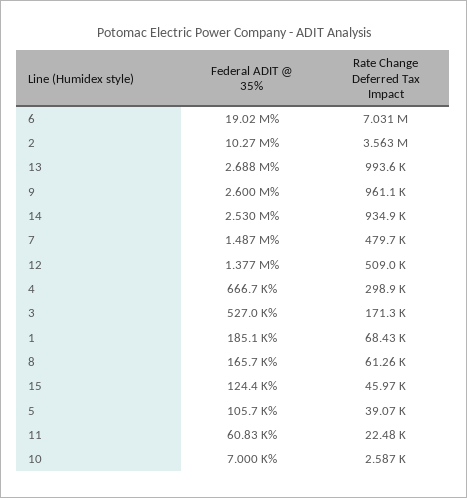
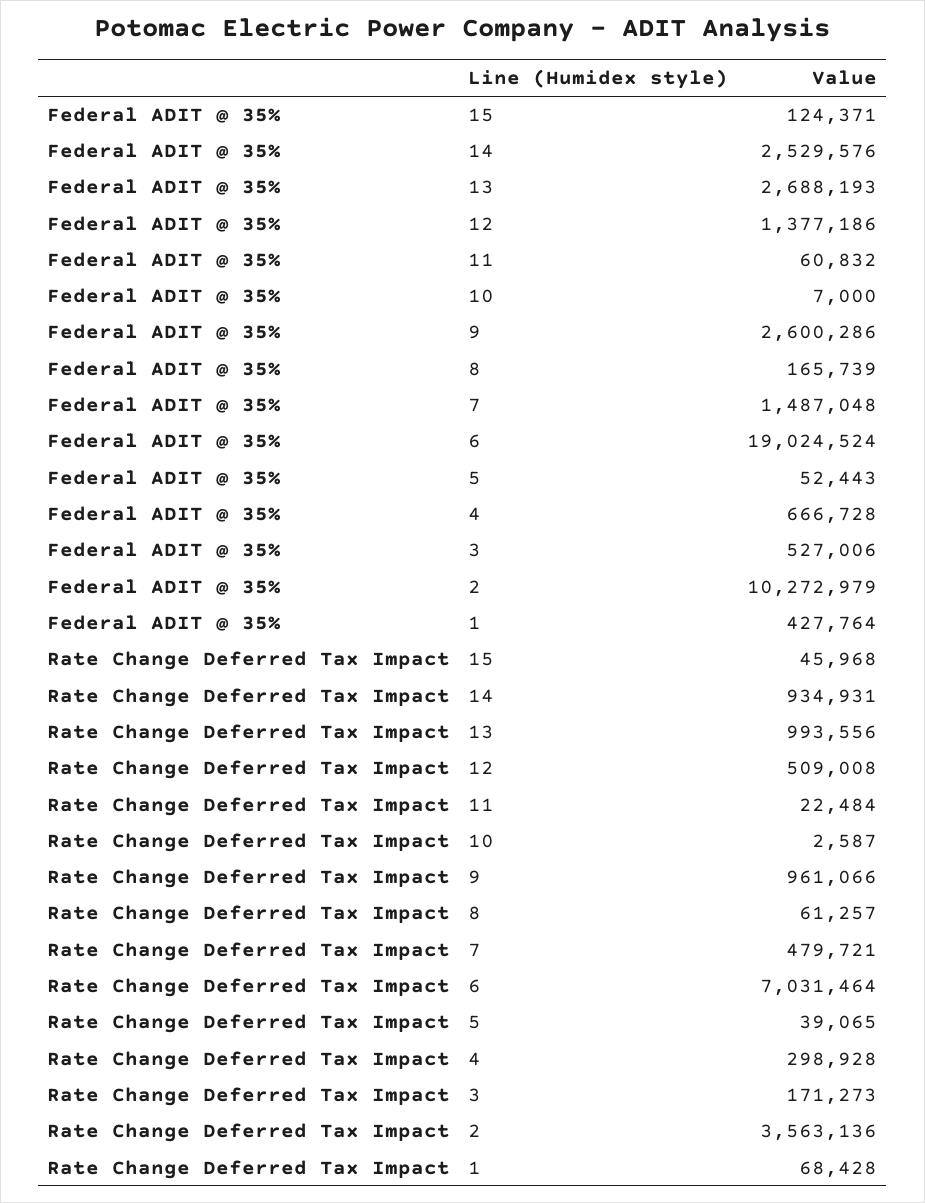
Federal ADIT @ 35%, 1: 185100 -> 427764
Federal ADIT @ 35%, 5: 105700 -> 52443

